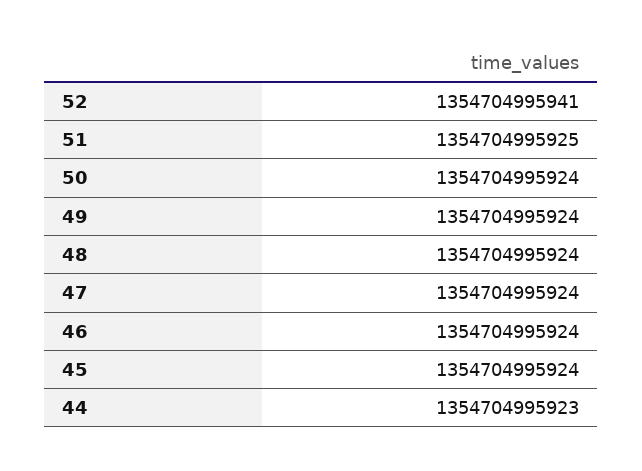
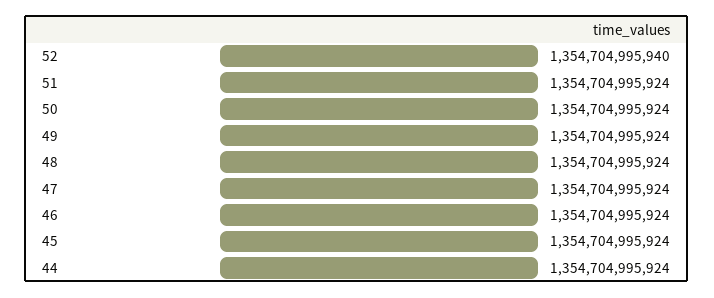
52: 1354704995941 -> 1354704995940
51: 1354704995925 -> 1354704995924
44: 1354704995923 -> 1354704995924

